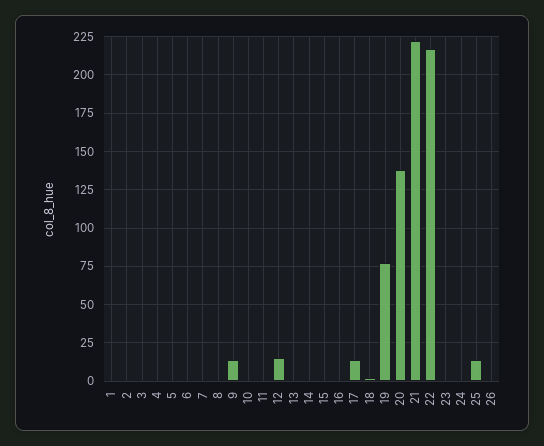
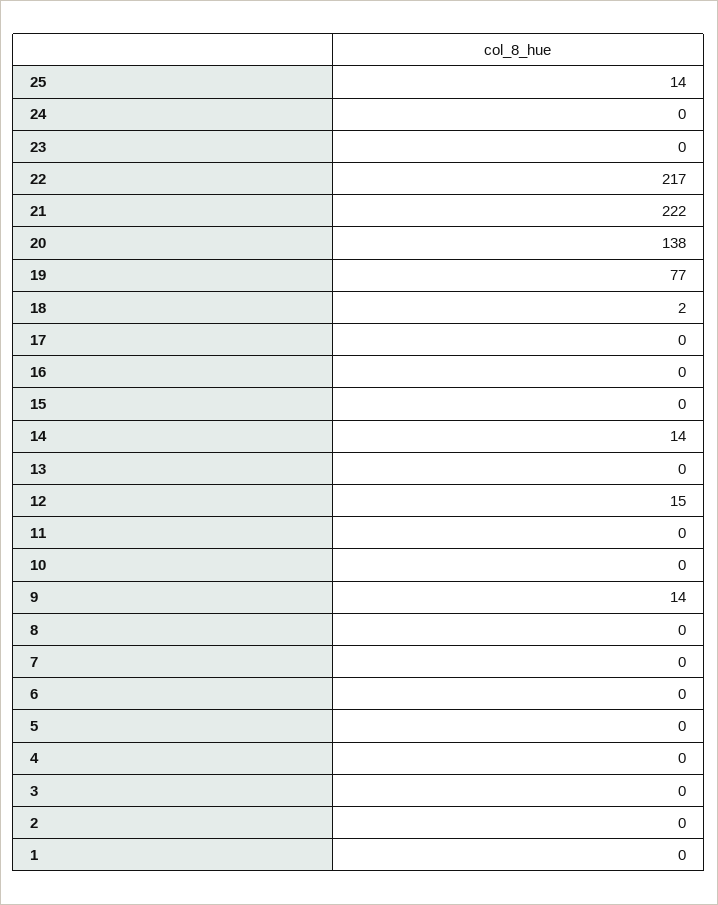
14: 0 -> 14
17: 15 -> 0
26: 0 -> none

